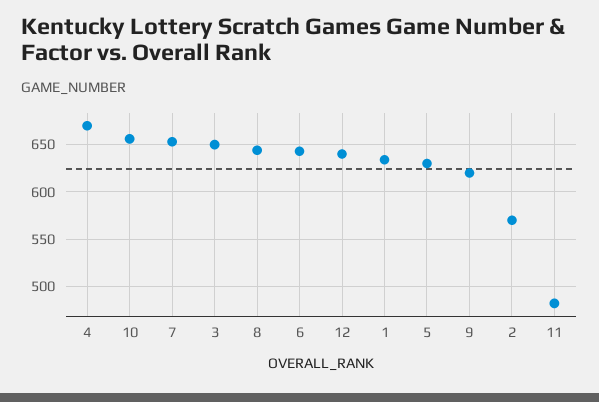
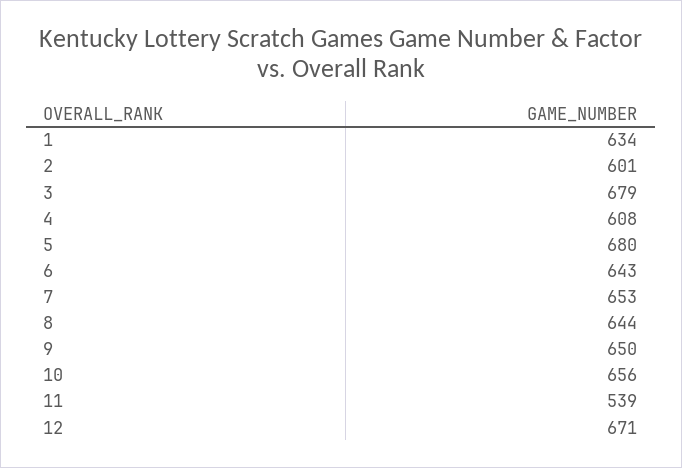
4: 670 -> 608
3: 650 -> 679
12: 640 -> 671
5: 630 -> 680
9: 620 -> 650
2: 570 -> 601
11: 480 -> 539

